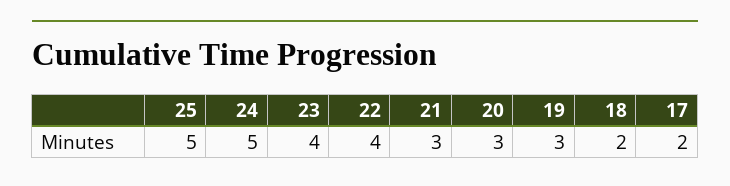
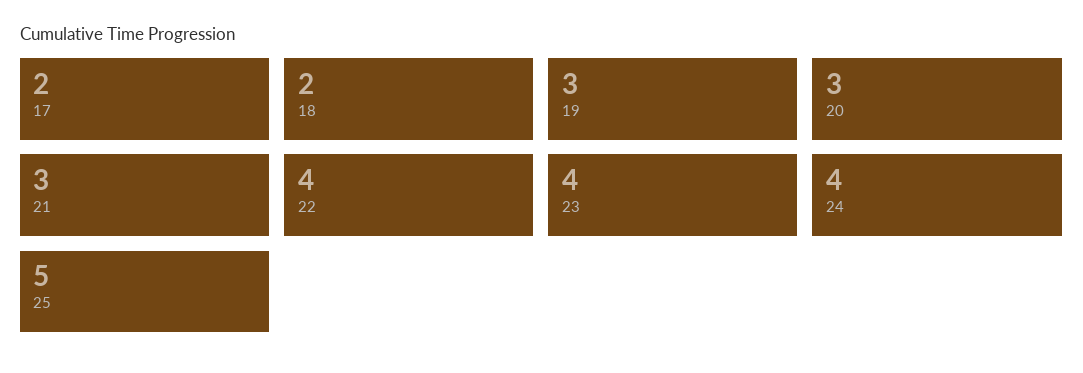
24: 5 -> 4

